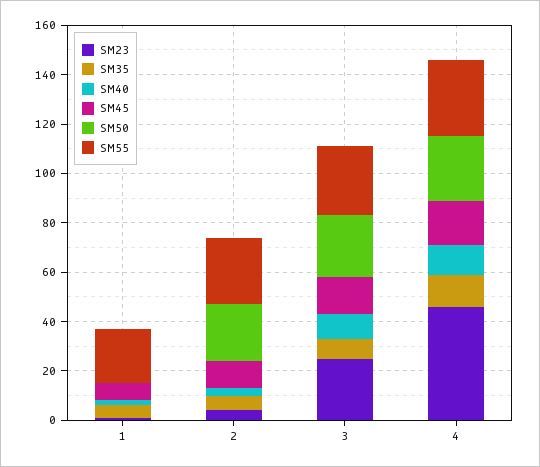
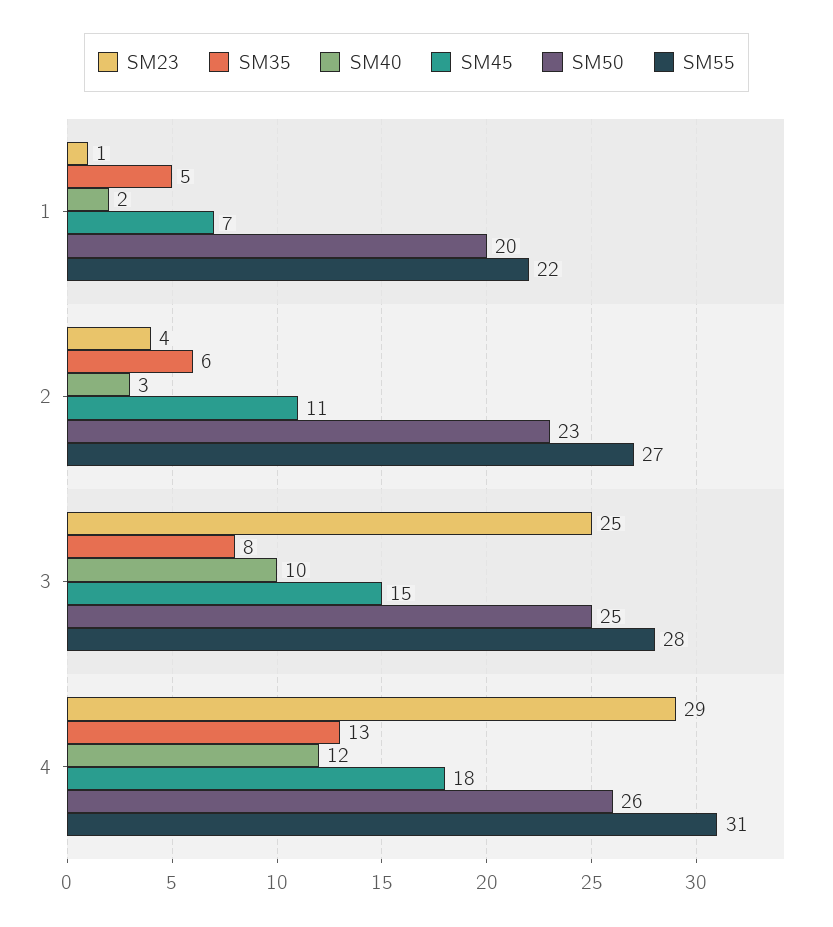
SM50, 1: 0 -> 20
SM23, 4: 45 -> 29

